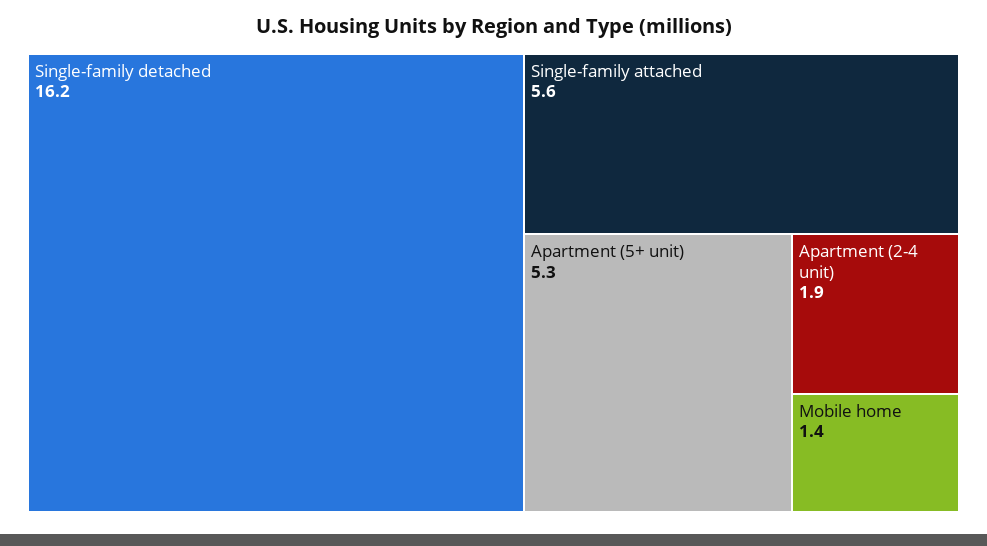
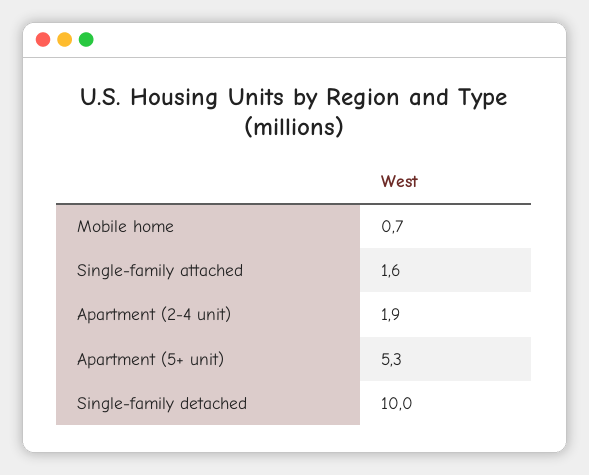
Single-family detached: 16.2 -> 10
Single-family attached: 5.6 -> 1.6
Mobile home: 1.4 -> 0.7

